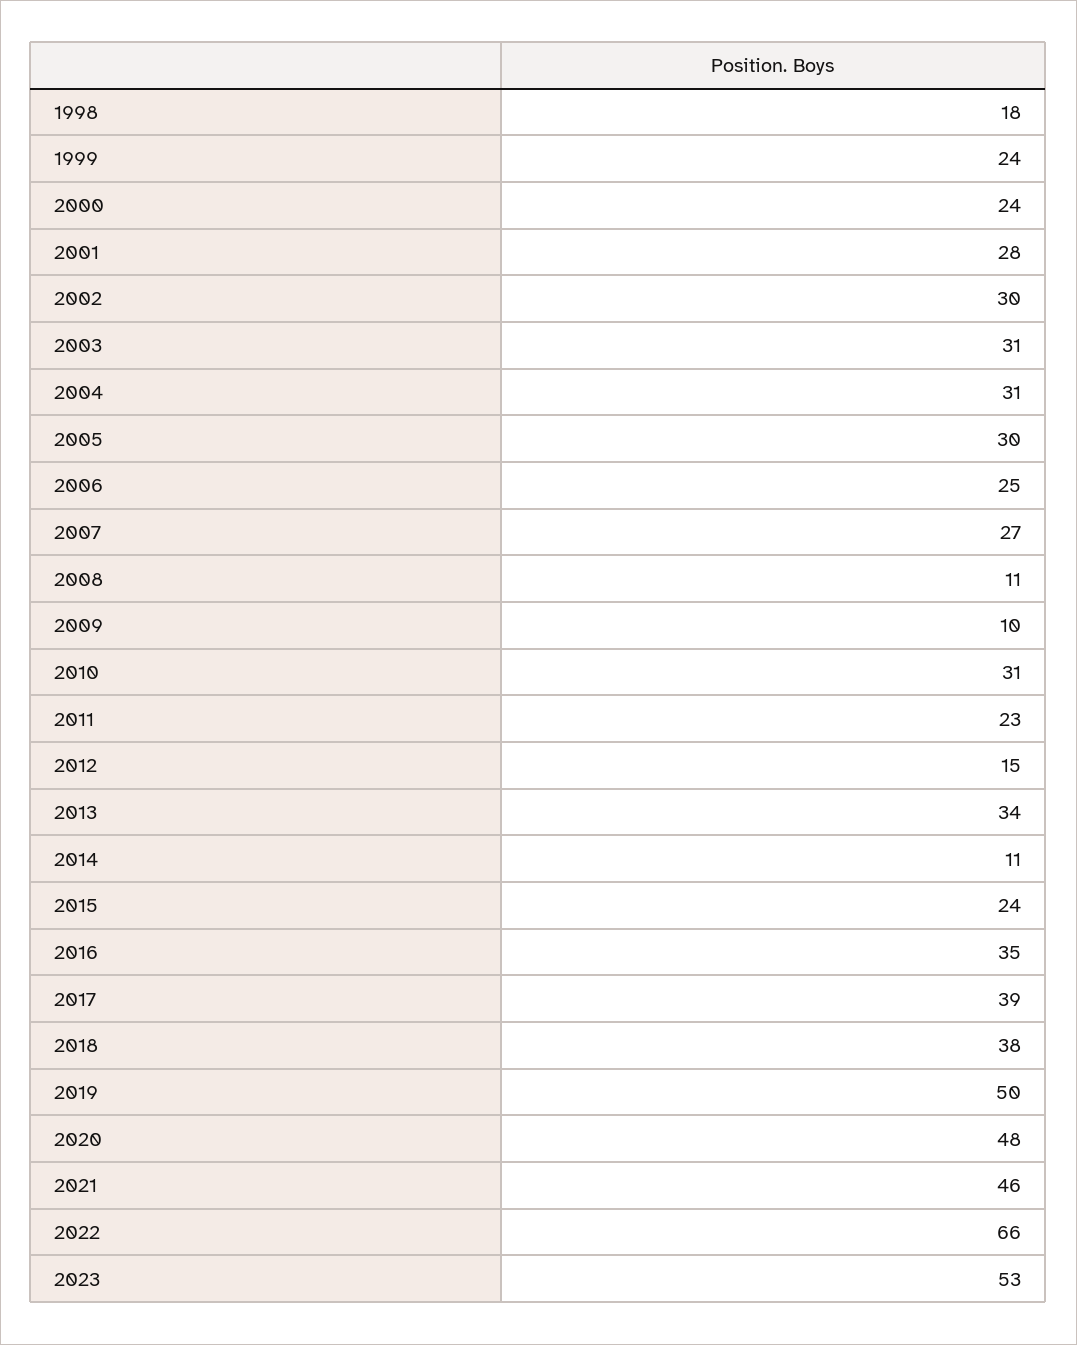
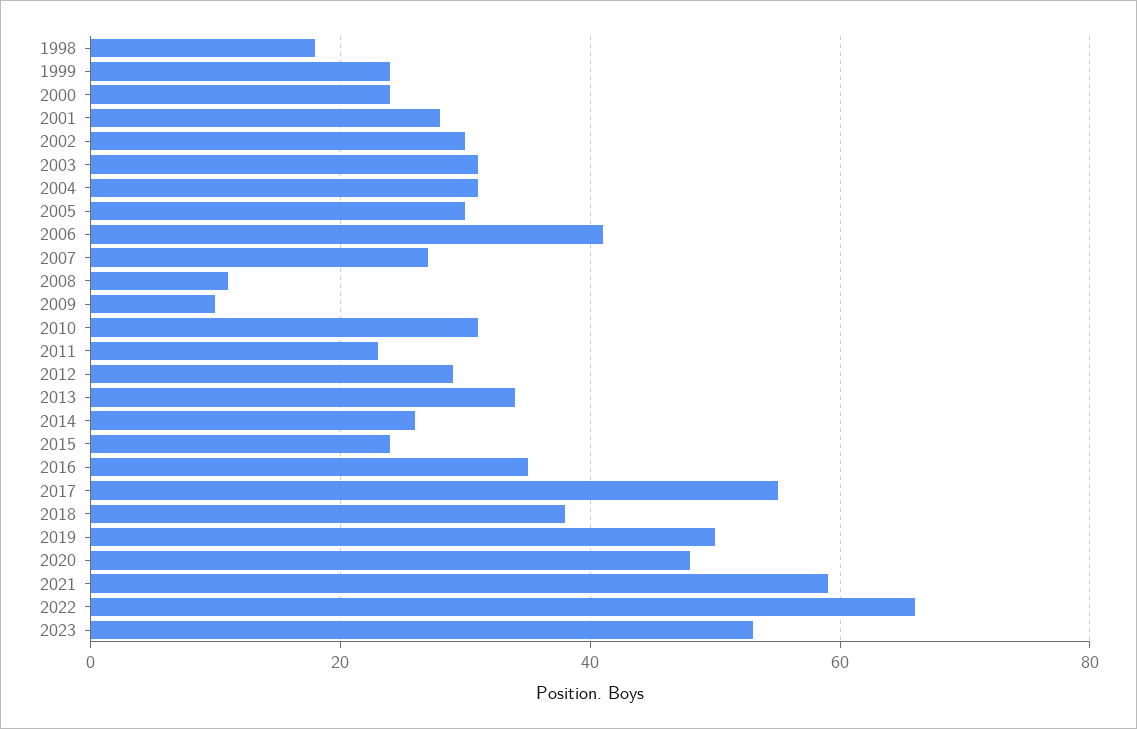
2006: 25 -> 40
2012: 15 -> 30
2014: 11 -> 25
2017: 39 -> 55
2021: 46 -> 60

